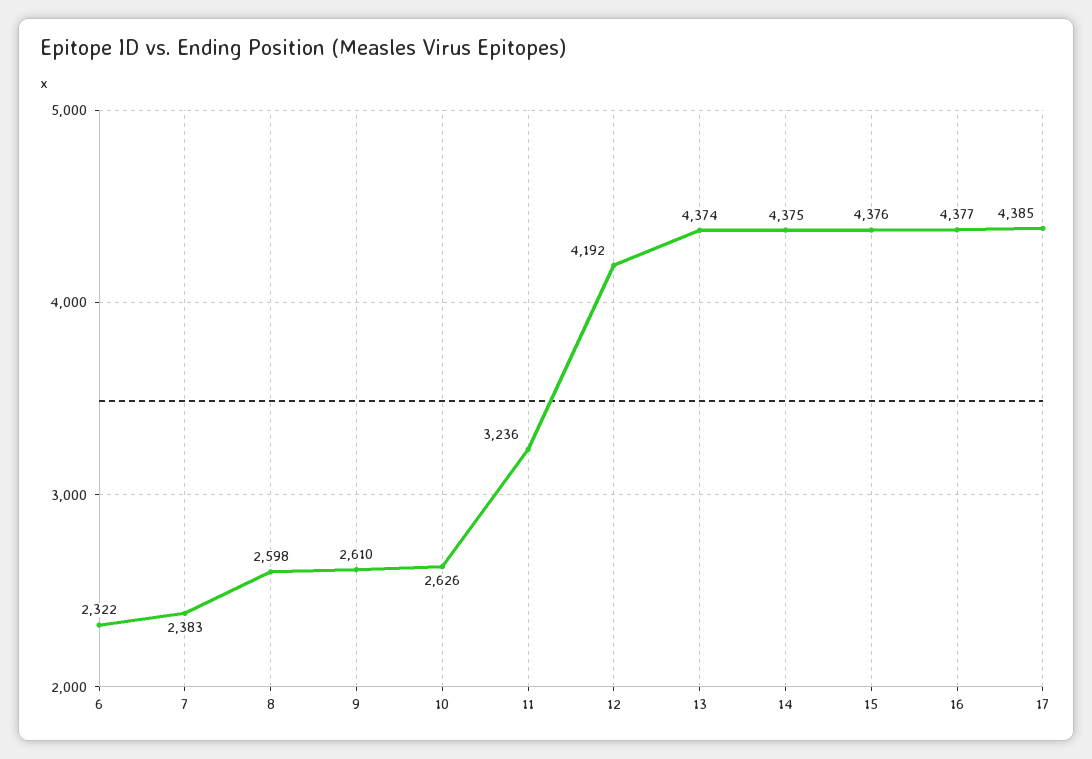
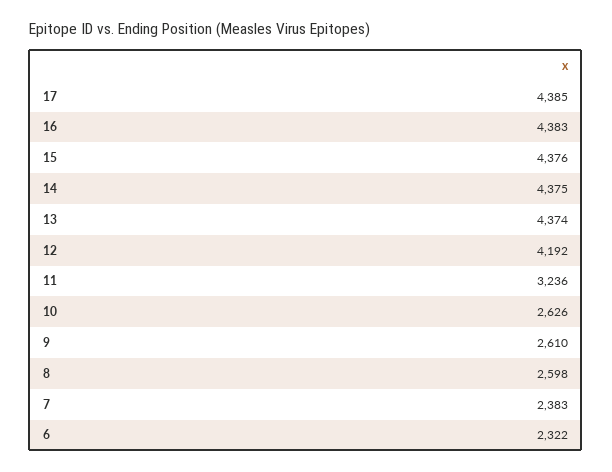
16: 4377 -> 4383

